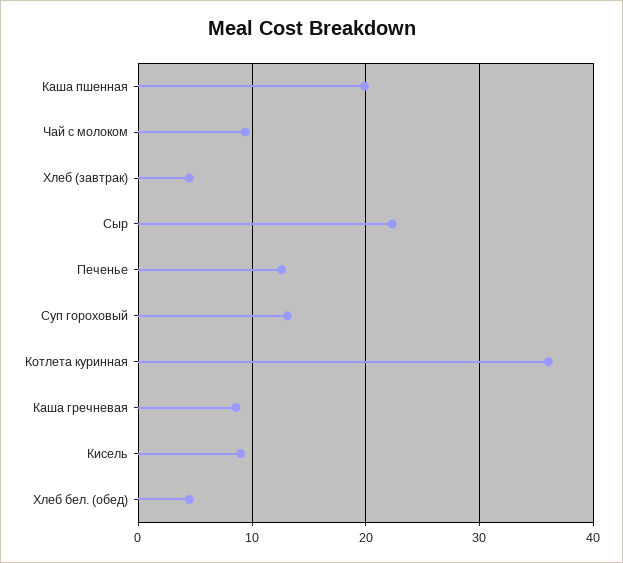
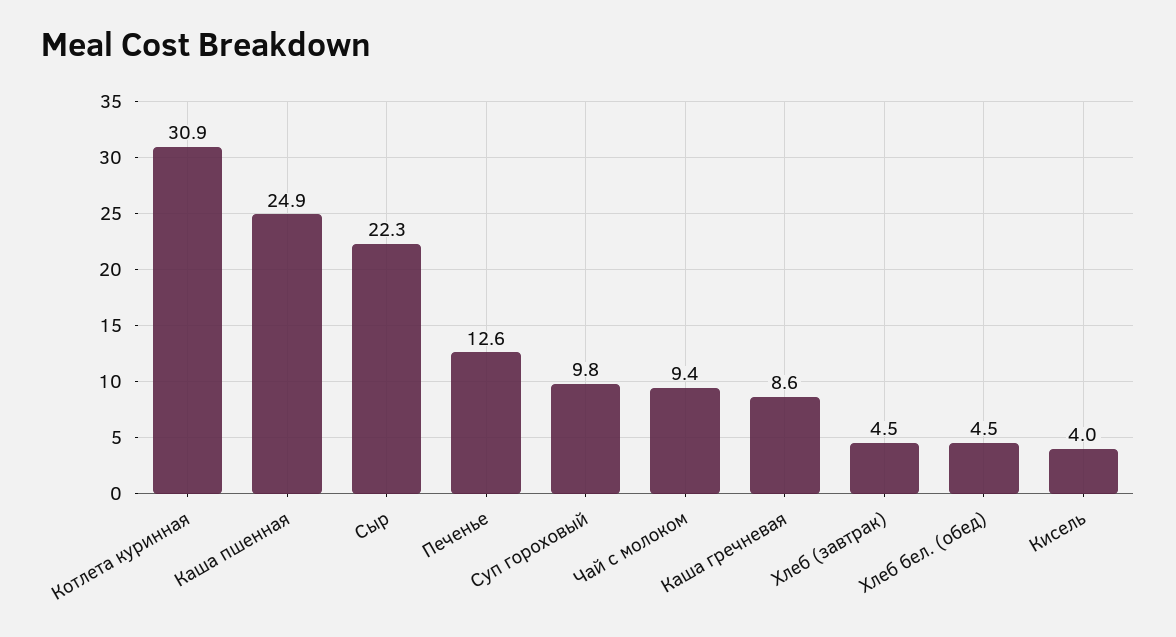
Каша пшенная: 20 -> 24.9
Суп гороховый: 13 -> 9.8
Котлета куринная: 36 -> 30.9
Кисель: 9 -> 4

